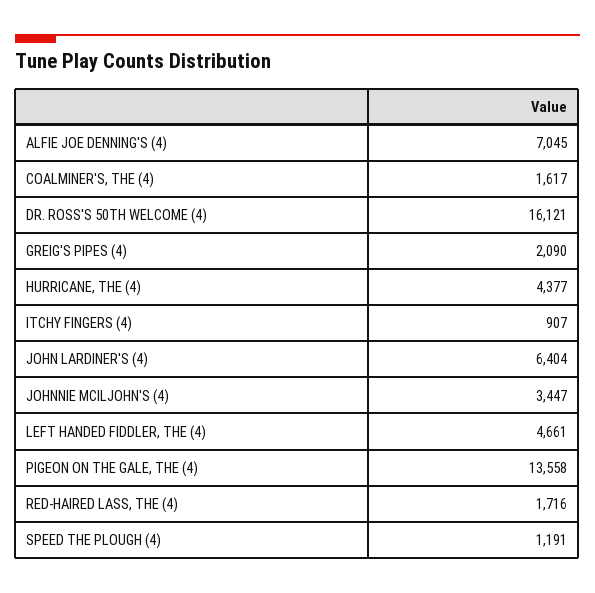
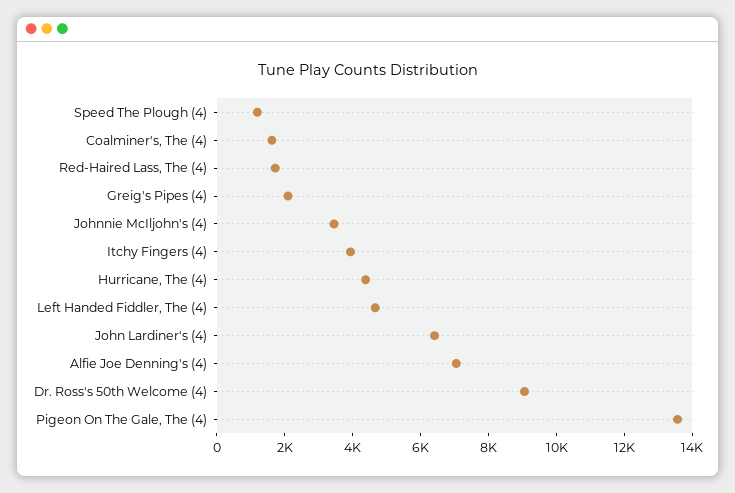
DR. ROSS'S 50TH WELCOME (4): 16121 -> 9000
ITCHY FINGERS (4): 907 -> 4000

